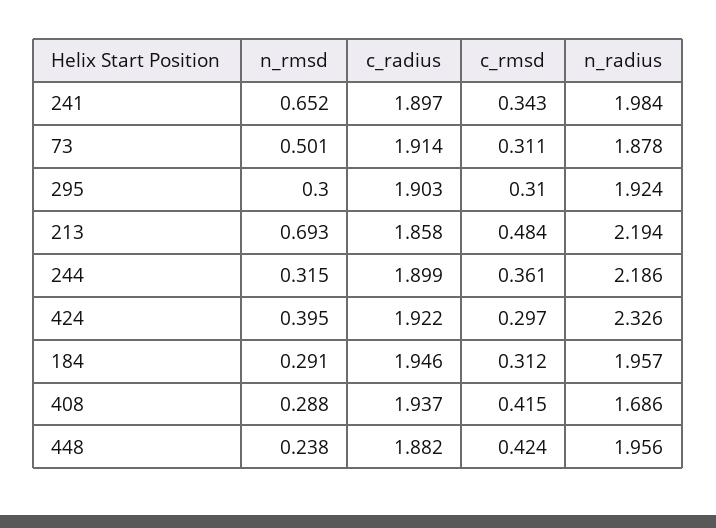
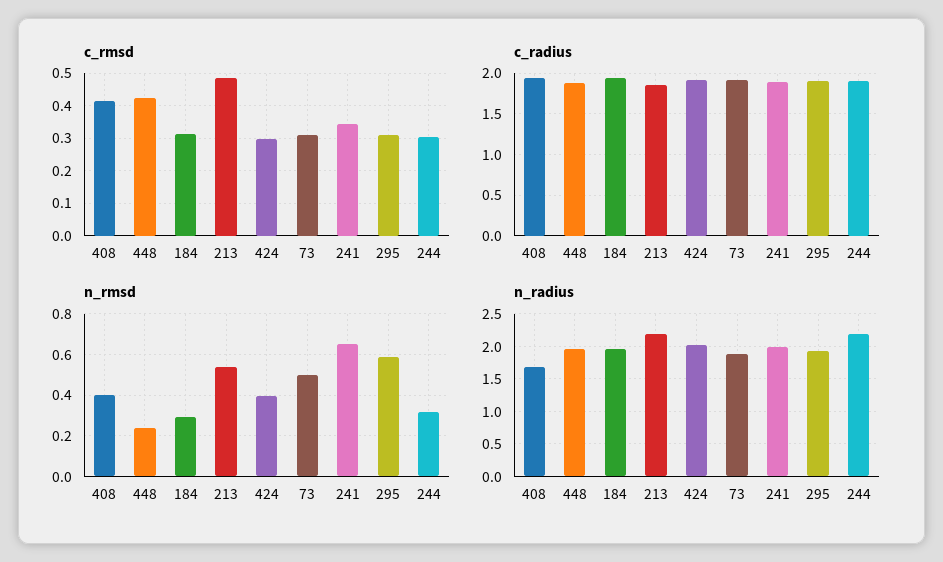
n_rmsd, 295: 0.3 -> 0.6
n_rmsd, 213: 0.693 -> 0.55
c_rmsd, 244: 0.361 -> 0.3
n_radius, 424: 2.326 -> 2
n_rmsd, 408: 0.288 -> 0.4

